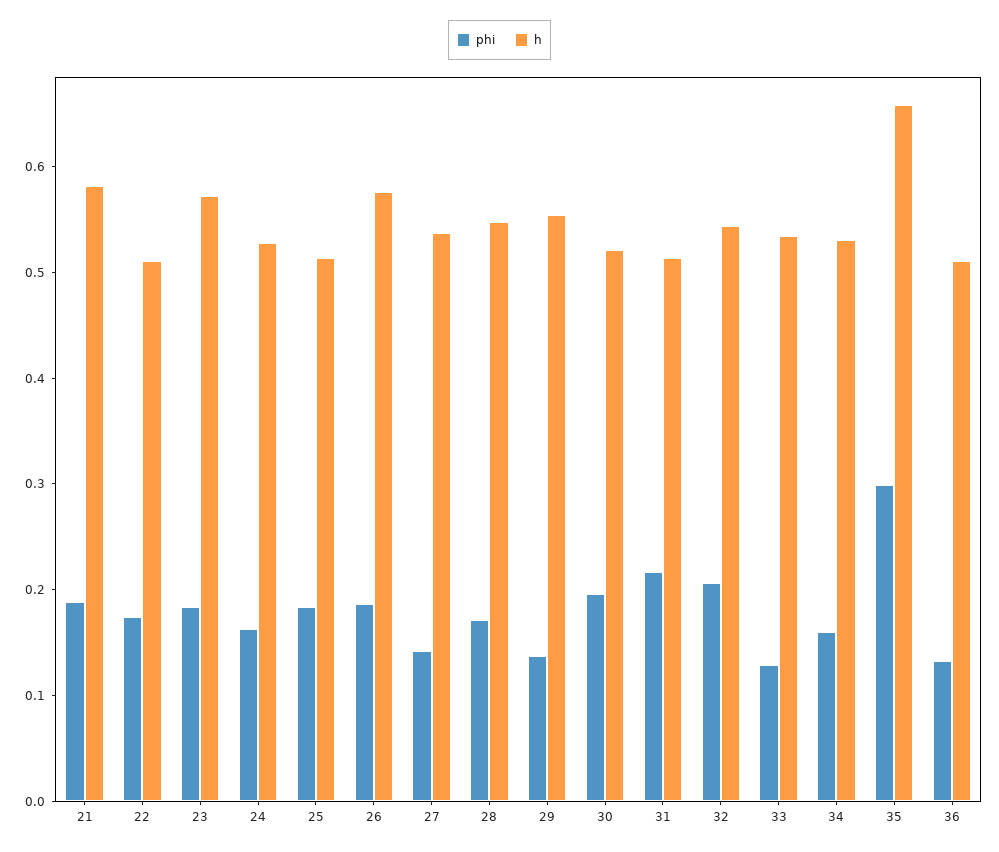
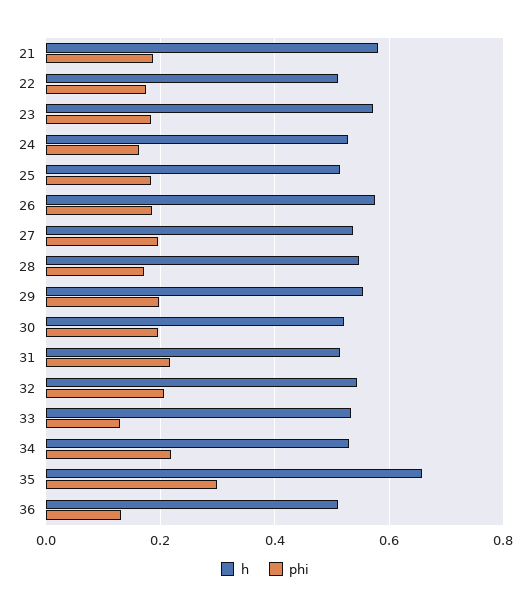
phi, 27: 0.14 -> 0.2
phi, 29: 0.14 -> 0.2
phi, 34: 0.16 -> 0.22

